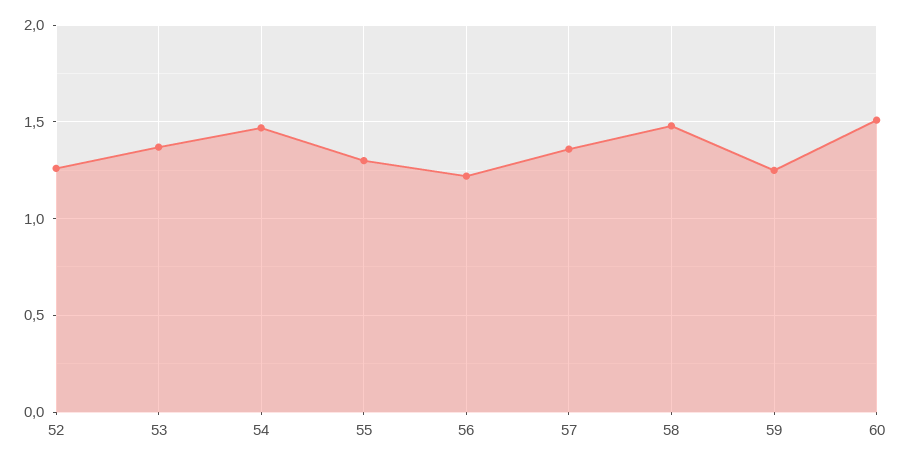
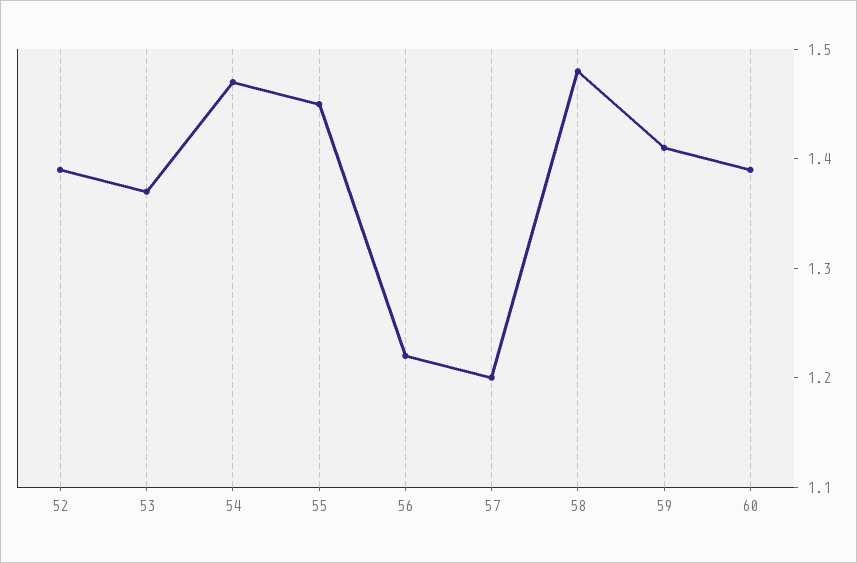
52: 1.25 -> 1.39
55: 1.3 -> 1.45
57: 1.35 -> 1.2
59: 1.25 -> 1.41
60: 1.5 -> 1.39

